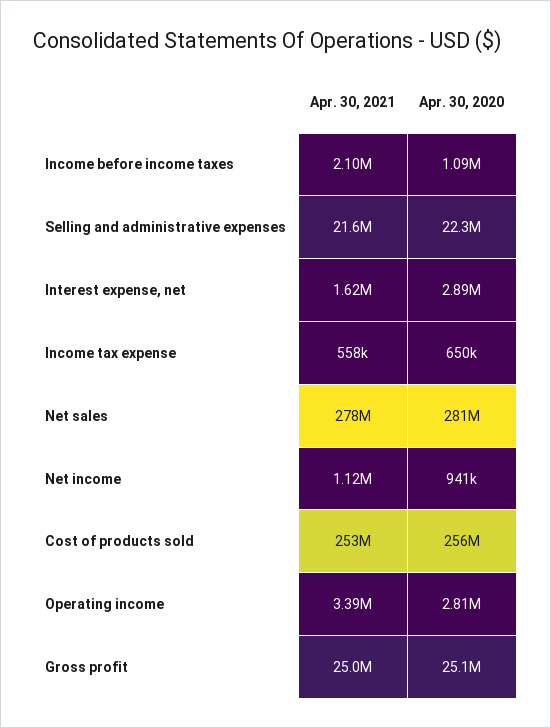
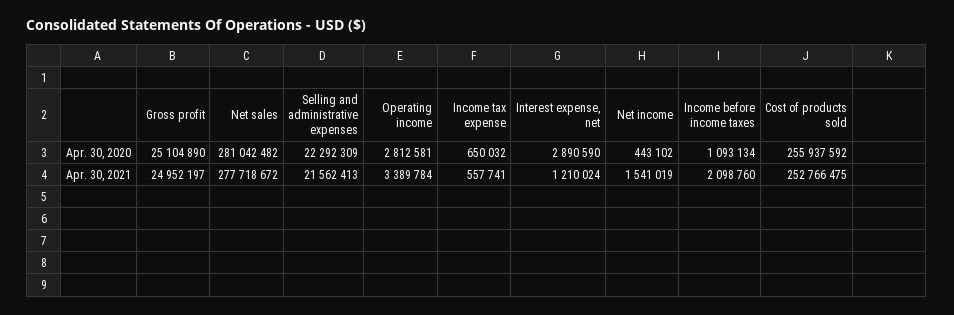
Apr. 30, 2021, Interest expense, net: 1620000 -> 1210024
Apr. 30, 2021, Net income: 1120000 -> 1541019
Apr. 30, 2020, Net income: 941000 -> 443102

